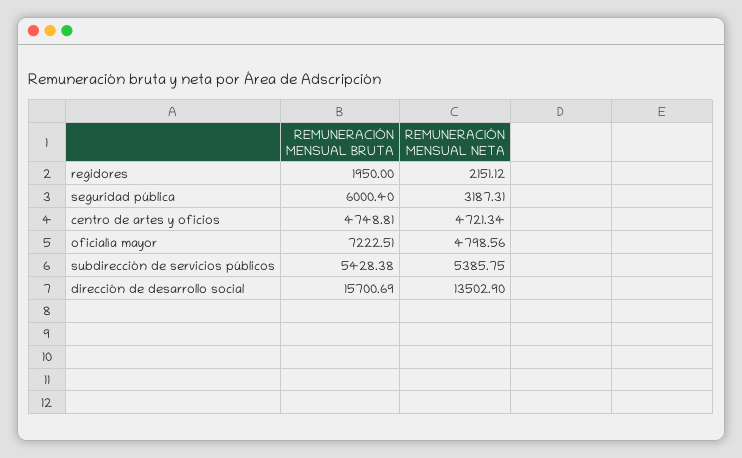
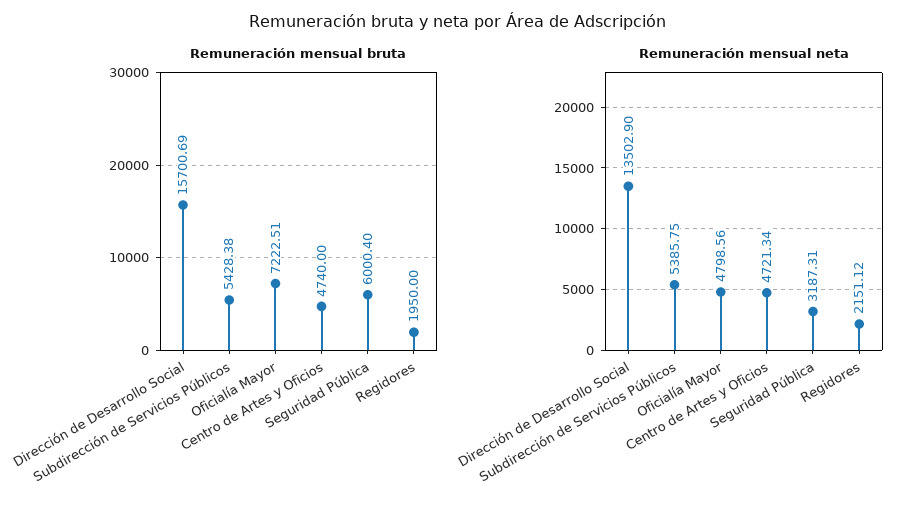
REMUNERACIÓN MENSUAL BRUTA, centro de artes y oficios: 4748.81 -> 4740

